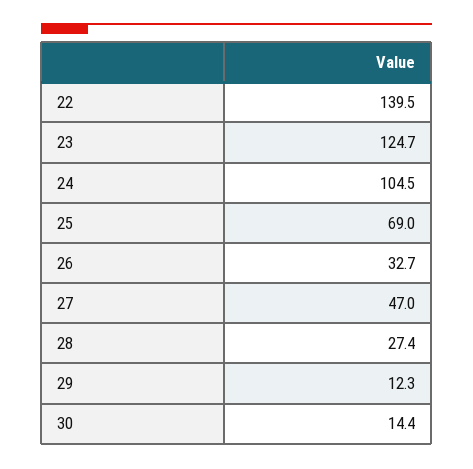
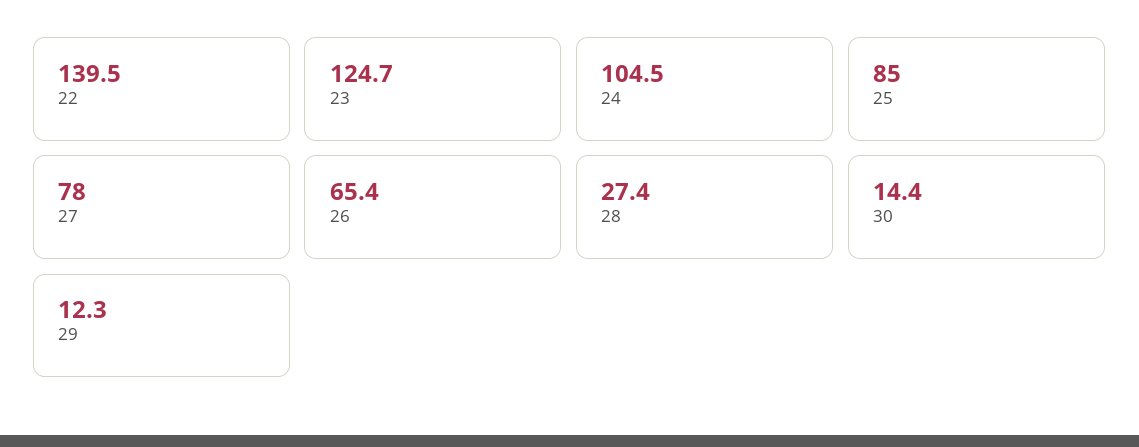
25: 69 -> 85
26: 32.7 -> 65.4
27: 47 -> 78

